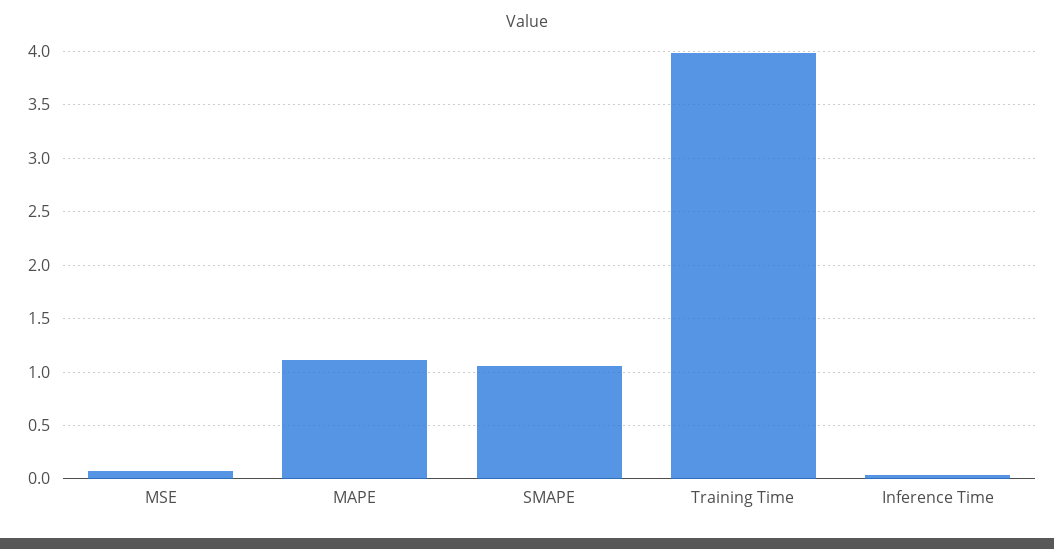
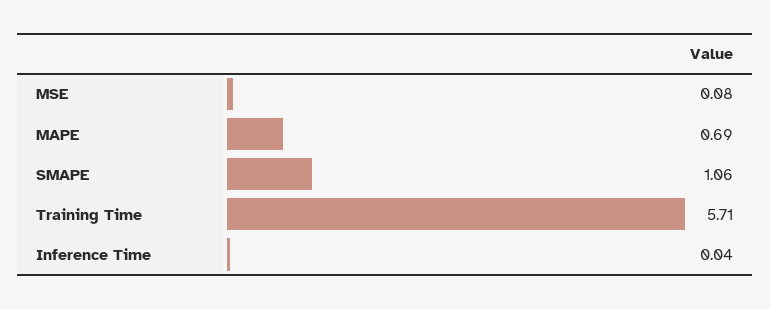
MAPE: 1.1 -> 0.69
Training Time: 4 -> 5.71

